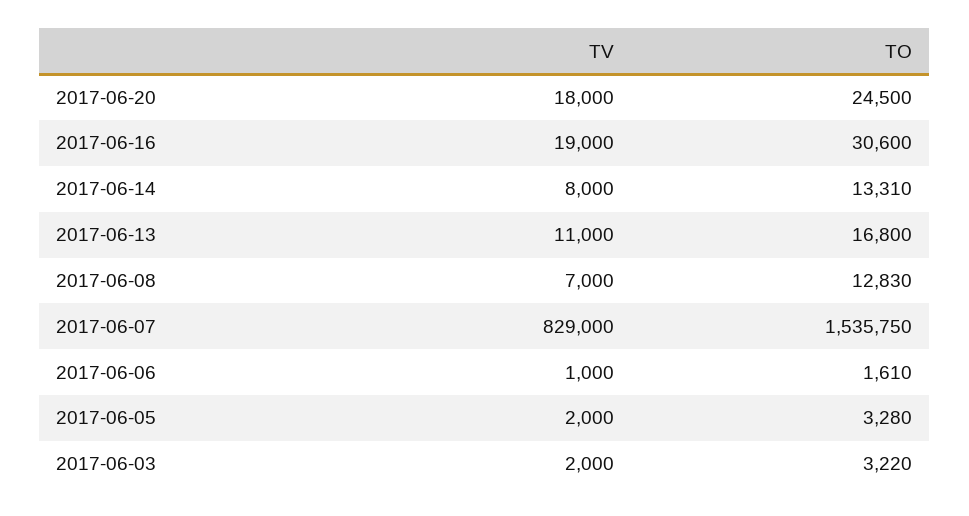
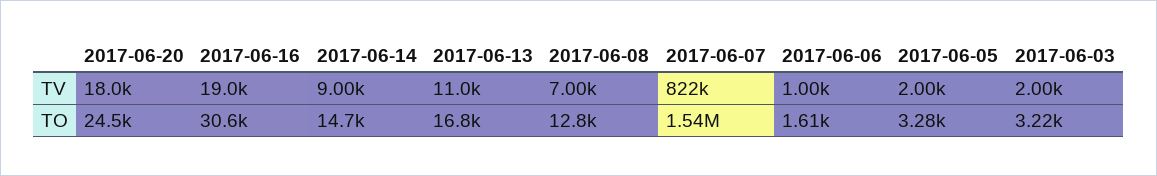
TV, 2017-06-14: 8000 -> 9000
TO, 2017-06-14: 13310 -> 14700
TV, 2017-06-07: 829000 -> 822000

